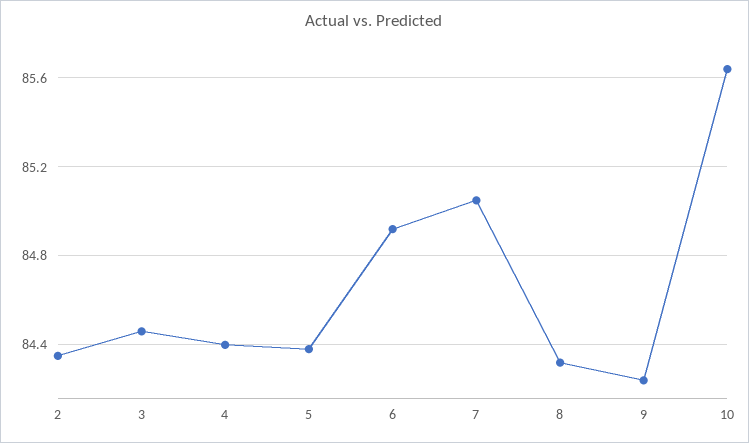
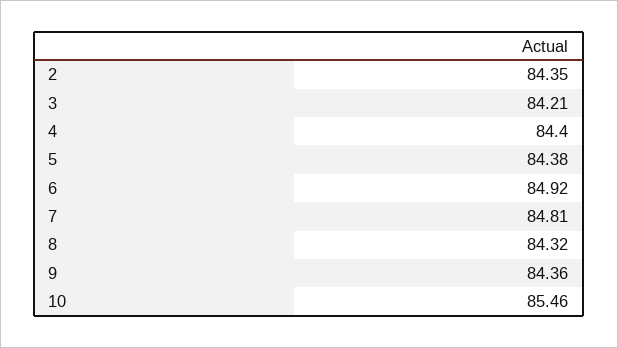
3: 84.45 -> 84.21
7: 85.05 -> 84.81
9: 84.25 -> 84.36
10: 85.65 -> 85.46

